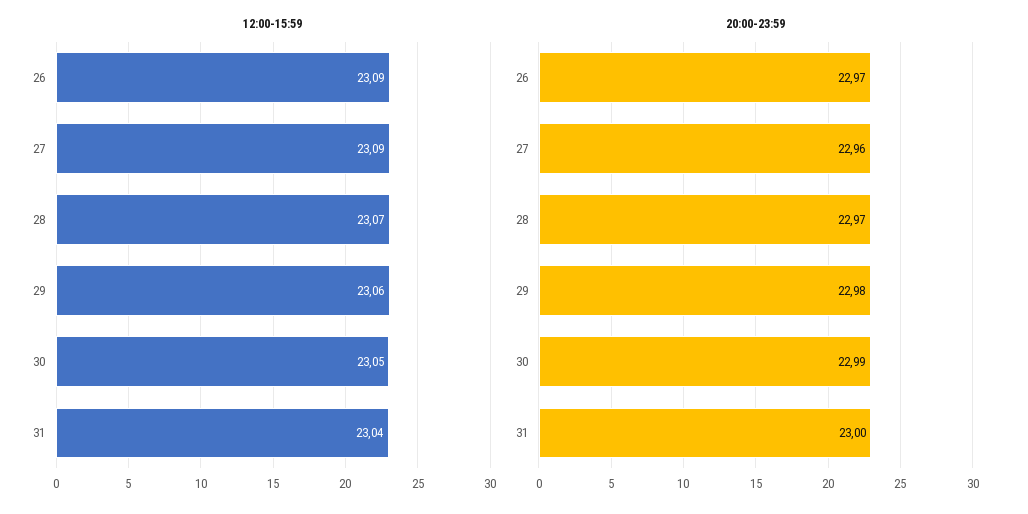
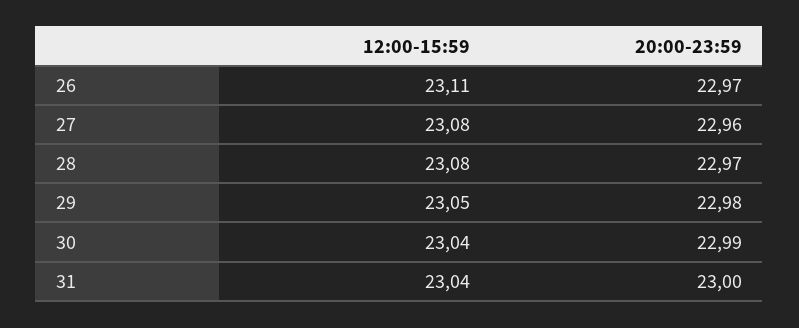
12:00-15:59, 26: 23.09 -> 23.11
12:00-15:59, 27: 23.09 -> 23.08
12:00-15:59, 28: 23.07 -> 23.08
12:00-15:59, 29: 23.06 -> 23.05
12:00-15:59, 30: 23.05 -> 23.04

